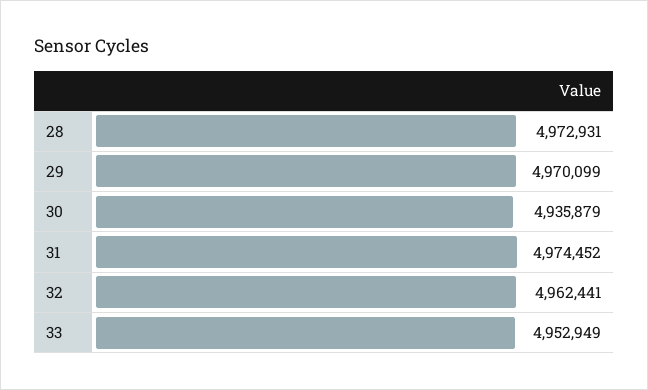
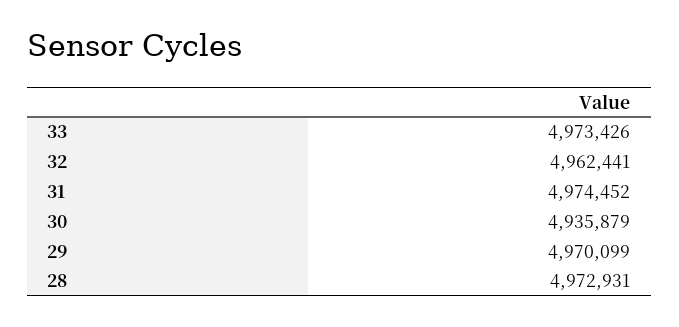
33: 4952949 -> 4973426

